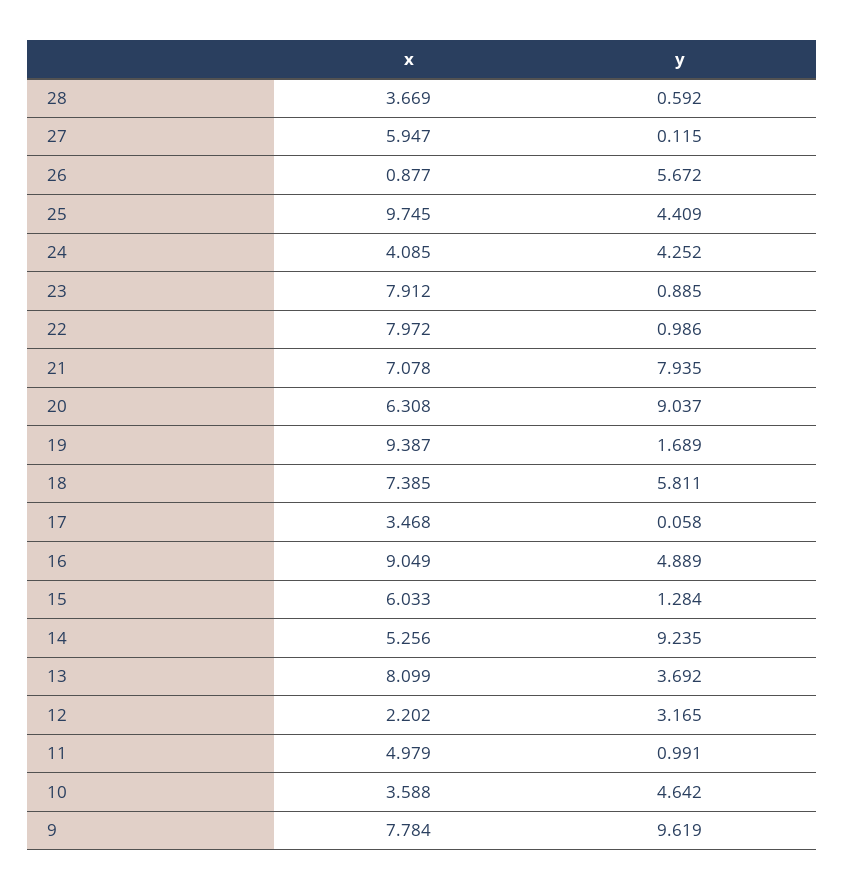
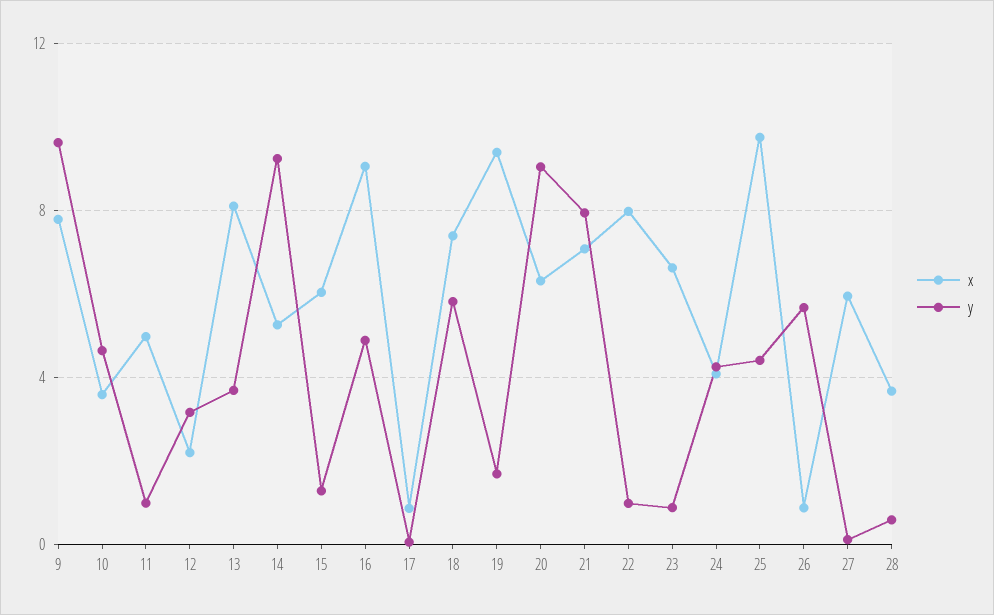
x, 23: 7.912 -> 6.5
x, 17: 3.468 -> 1

